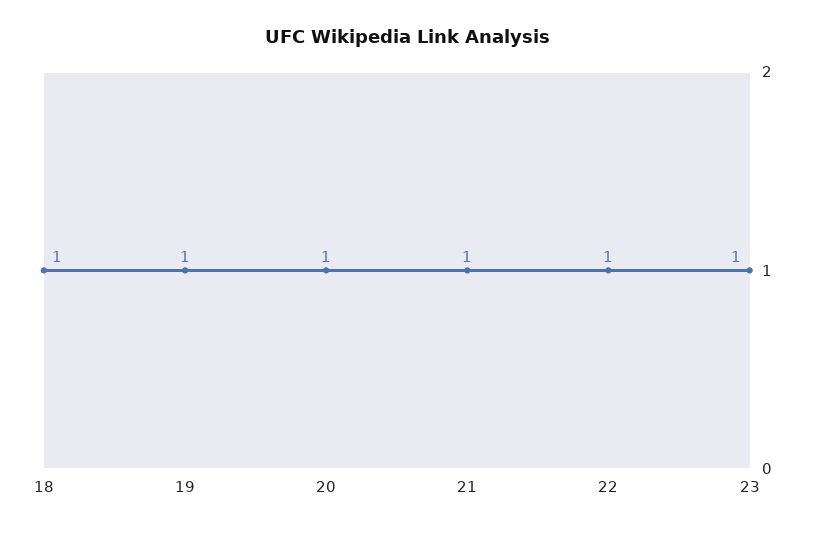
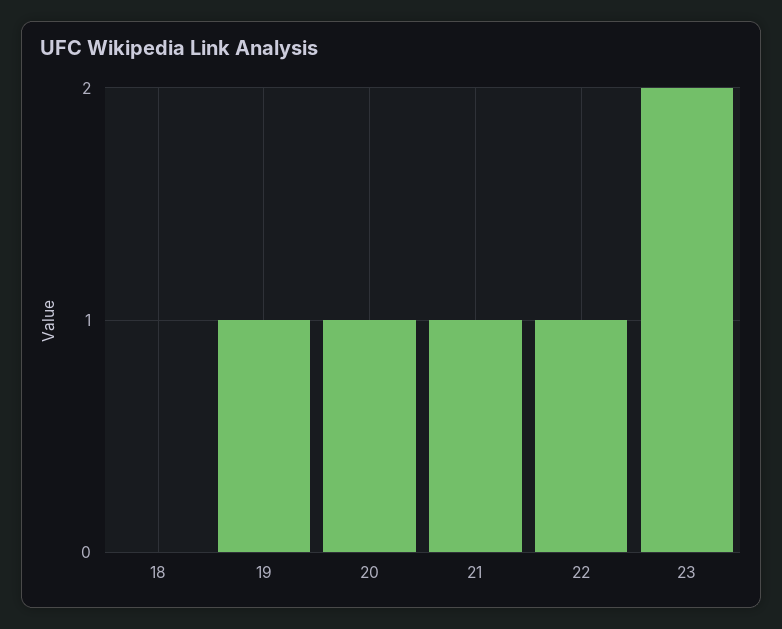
18: 1 -> 0
23: 1 -> 2

